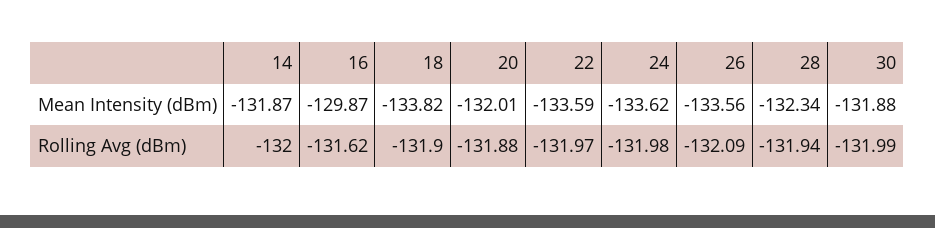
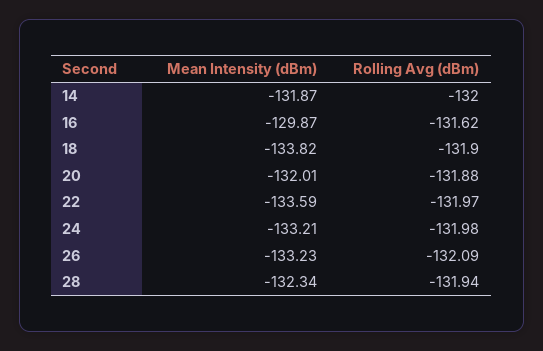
24, Mean Intensity (dBm): -133.62 -> -133.21
26, Mean Intensity (dBm): -133.56 -> -133.23
30, Mean Intensity (dBm): -131.88 -> none
30, Rolling Avg (dBm): -131.99 -> none

